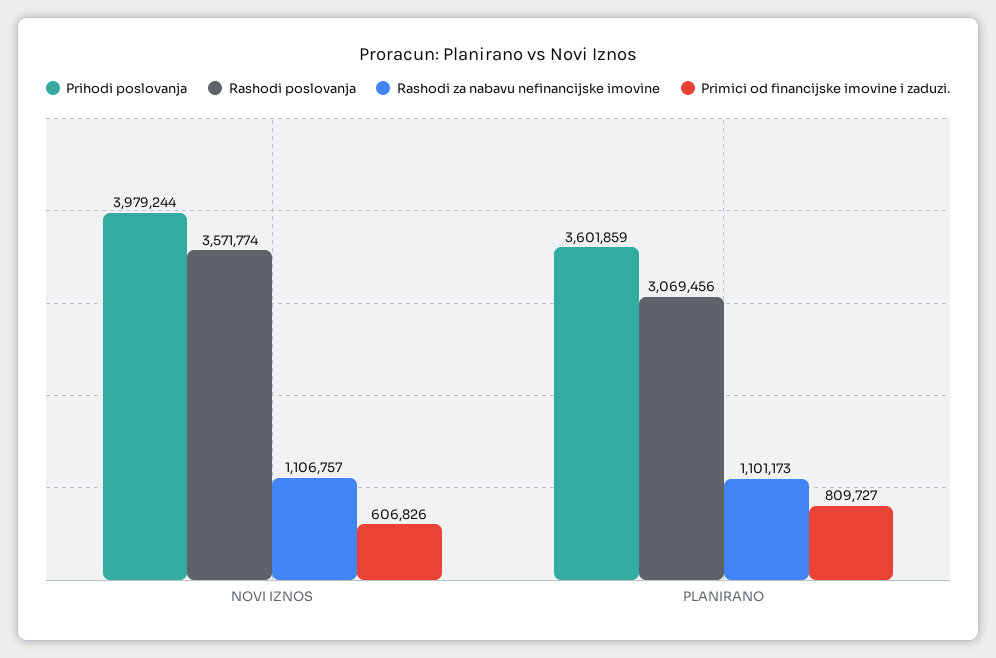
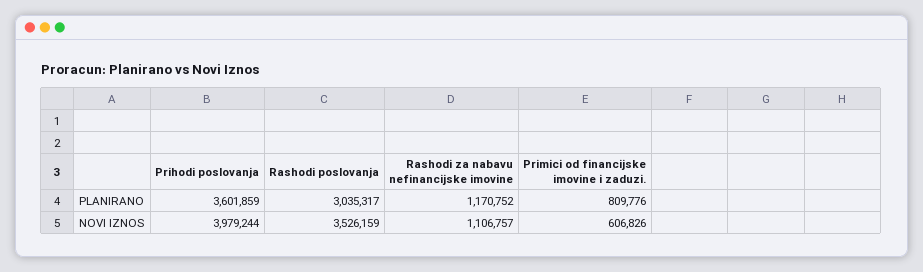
Rashodi poslovanja, NOVI IZNOS: 3571774 -> 3526159
Rashodi poslovanja, PLANIRANO: 3069456 -> 3035317
Rashodi za nabavu nefinancijske imovine, PLANIRANO: 1101173 -> 1170752
Primici od financijske imovine i zaduzi., PLANIRANO: 809727 -> 809776

